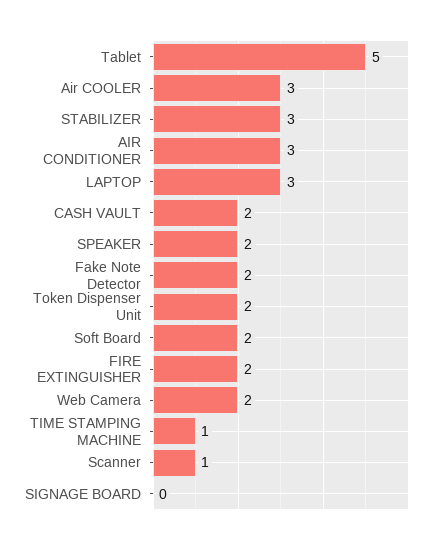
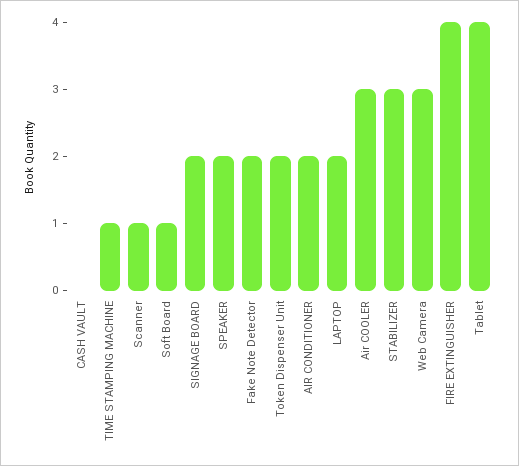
Tablet: 5 -> 4
AIR CONDITIONER: 3 -> 2
LAPTOP: 3 -> 2
CASH VAULT: 2 -> 0
Soft Board: 2 -> 1
FIRE EXTINGUISHER: 2 -> 4
Web Camera: 2 -> 3
SIGNAGE BOARD: 0 -> 2

